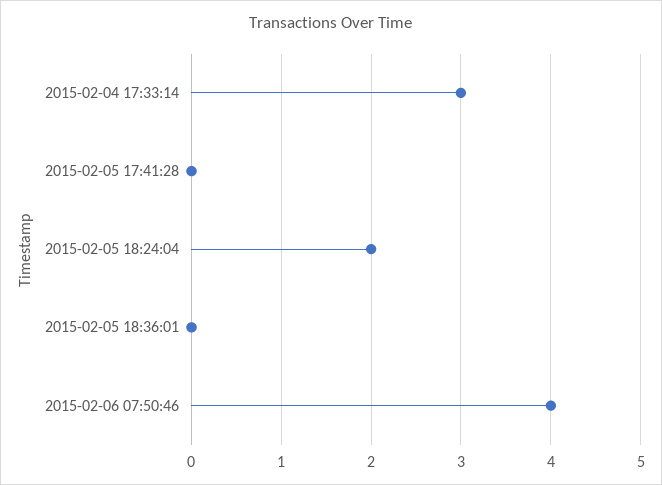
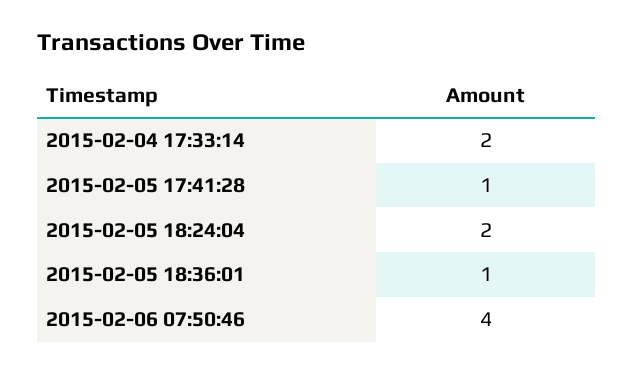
2015-02-04 17:33:14: 3 -> 2
2015-02-05 17:41:28: 0 -> 1
2015-02-05 18:36:01: 0 -> 1

